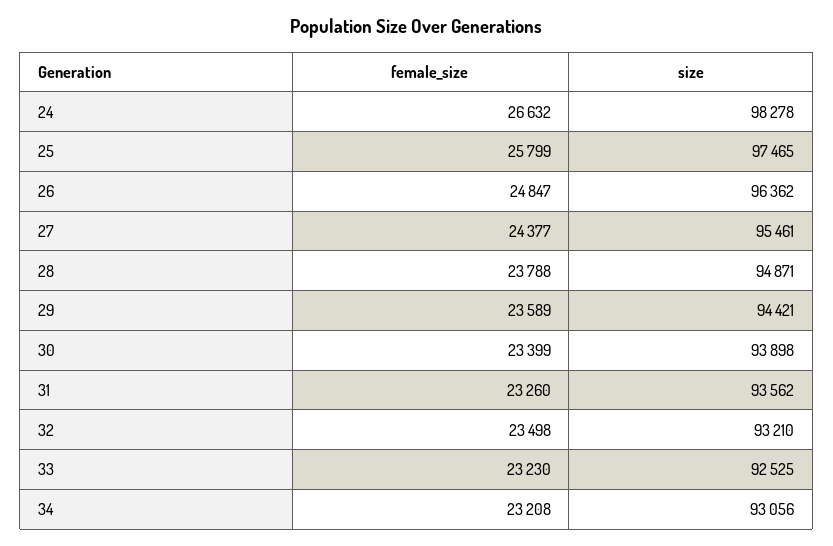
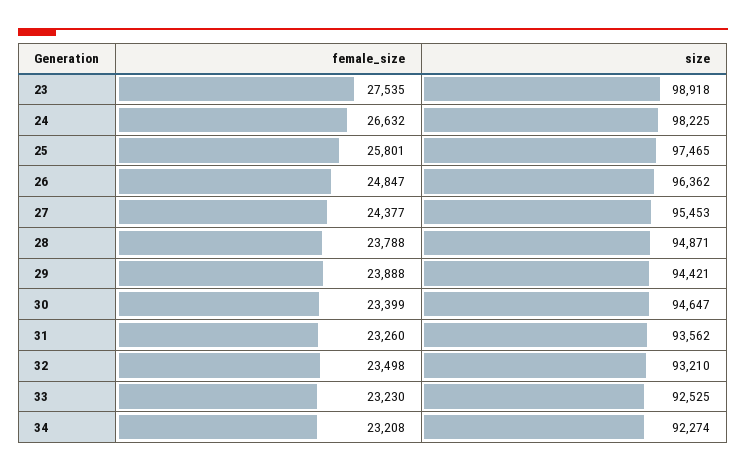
size, 24: 98278 -> 98225
female_size, 25: 25799 -> 25801
size, 27: 95461 -> 95453
female_size, 29: 23589 -> 23888
size, 30: 93898 -> 94647
size, 34: 93056 -> 92274
female_size, 23: none -> 27535
size, 23: none -> 98918

